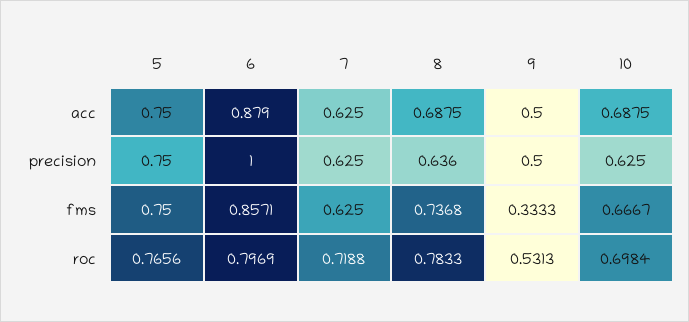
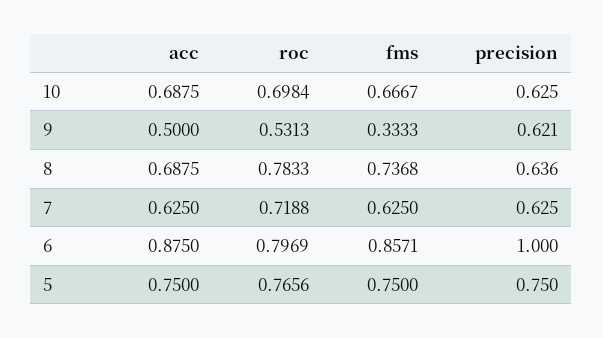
6, acc: 0.879 -> 0.875
9, precision: 0.5 -> 0.621

